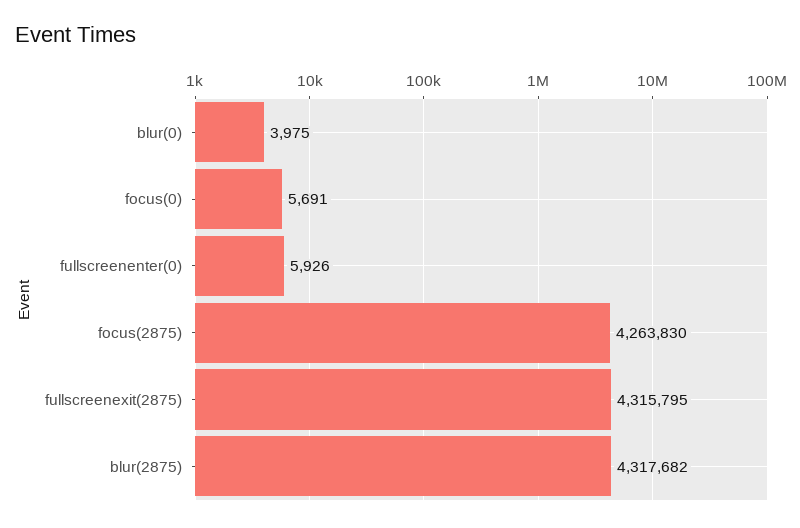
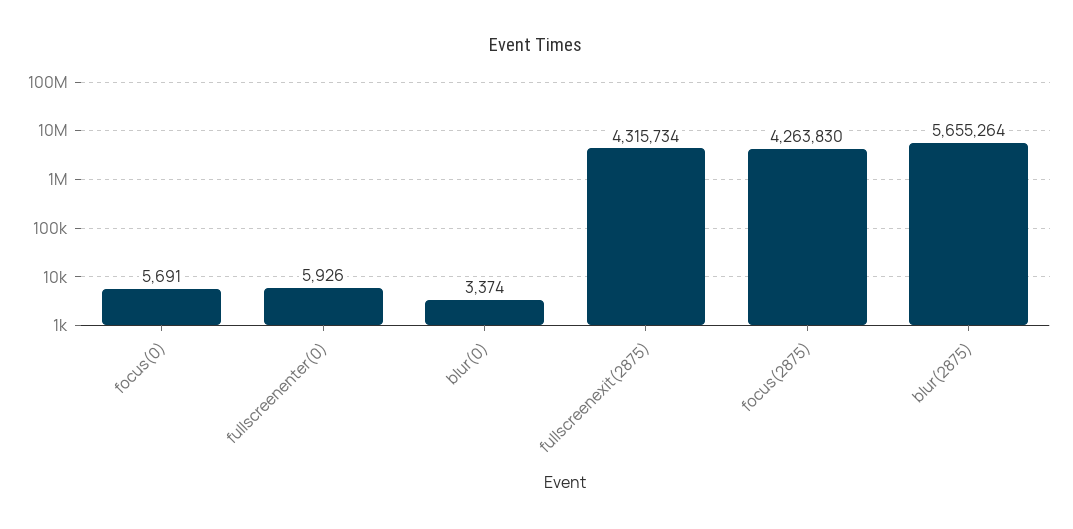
blur(0): 3975 -> 3374
fullscreenexit(2875): 4315795 -> 4315734
blur(2875): 4317682 -> 5655264

